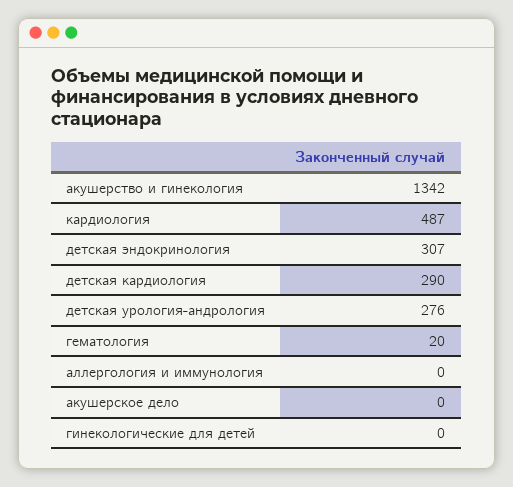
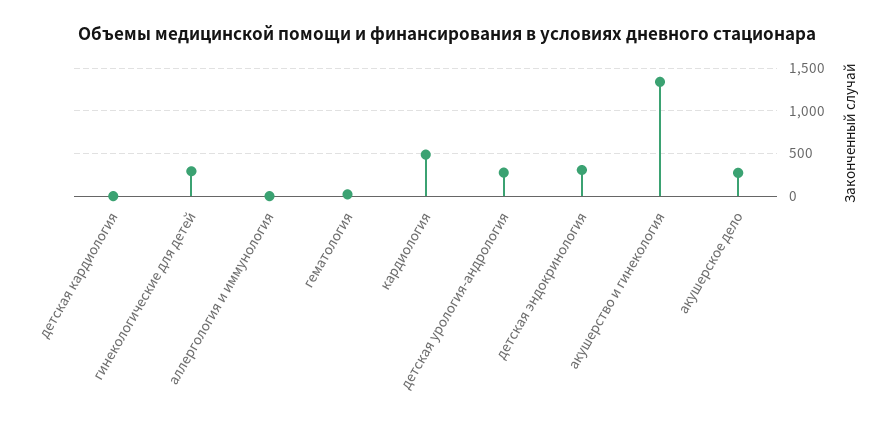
детская кардиология: 290 -> 0
акушерское дело: 0 -> 300
гинекологические для детей: 0 -> 300

